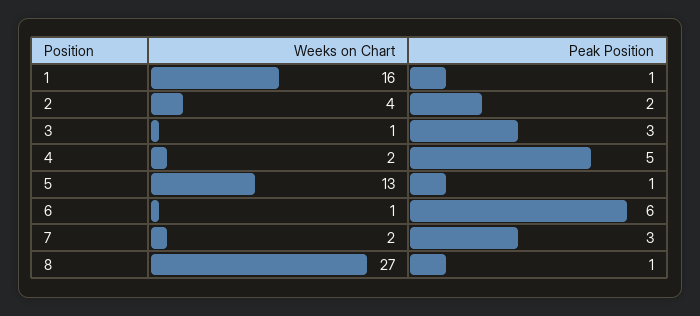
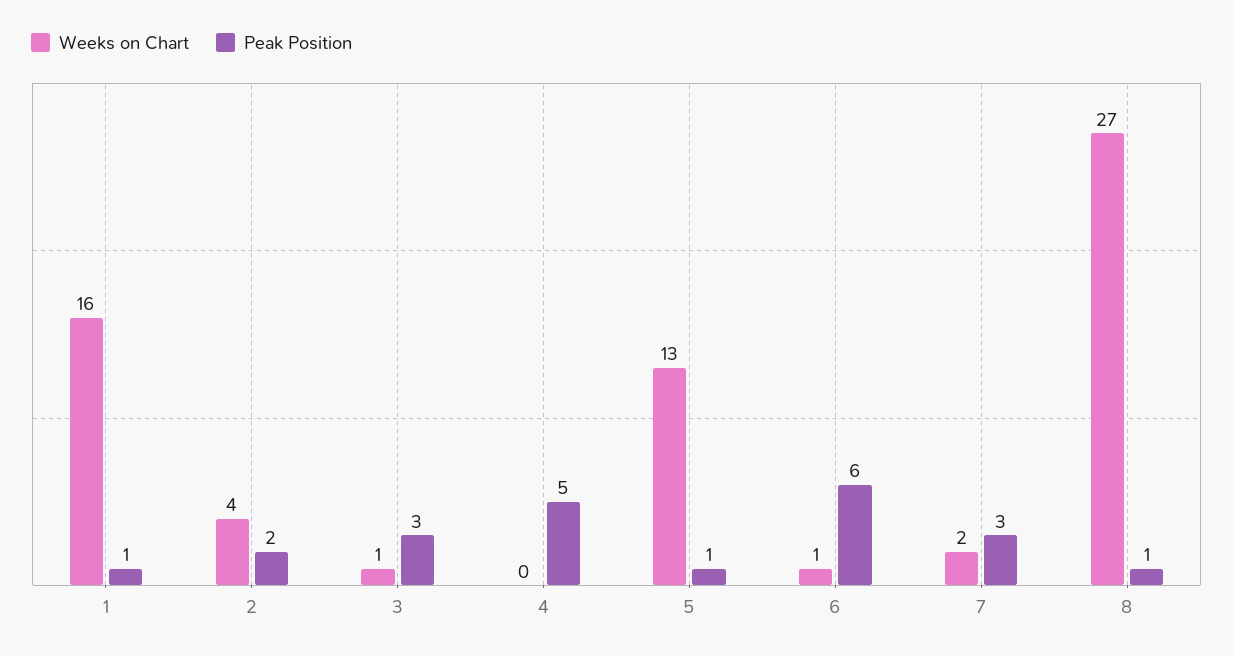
Weeks on Chart, 4: 2 -> 0

